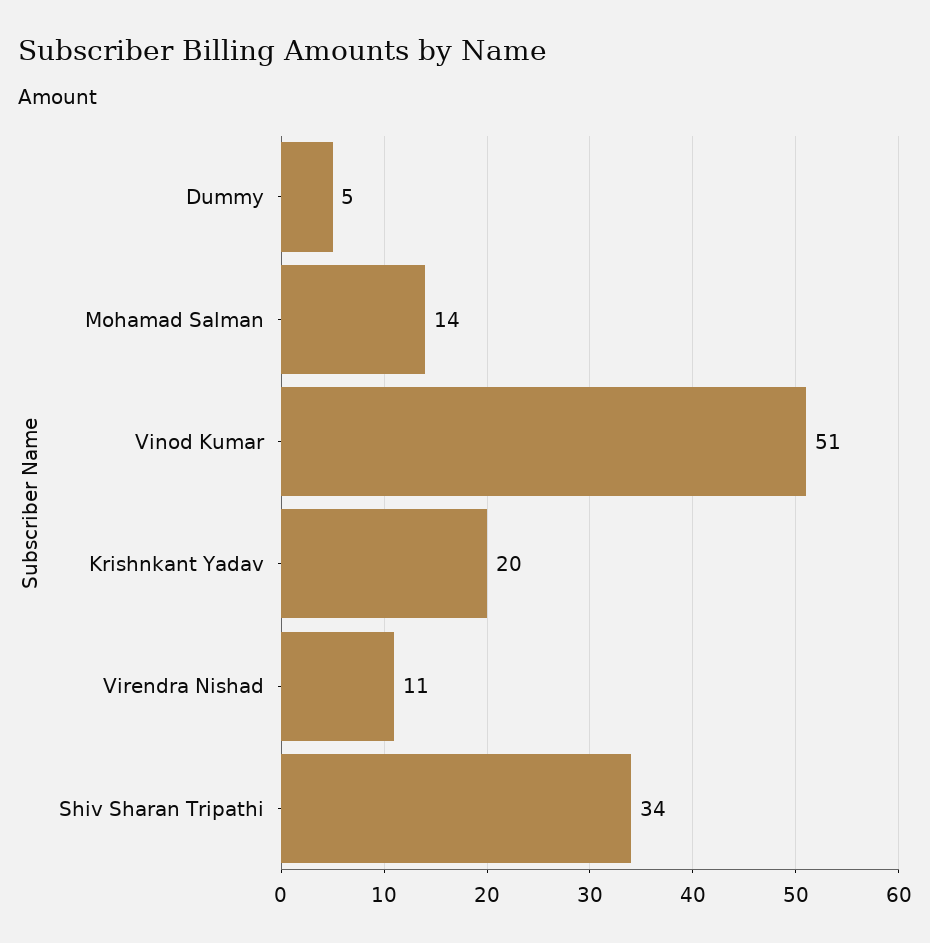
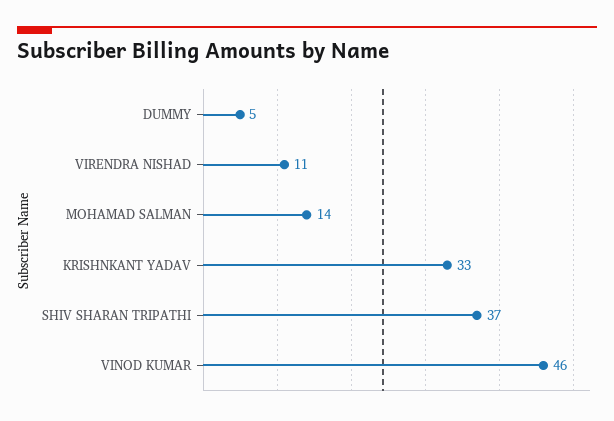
Vinod Kumar: 51 -> 46
Krishnkant Yadav: 20 -> 33
Shiv Sharan Tripathi: 34 -> 37

